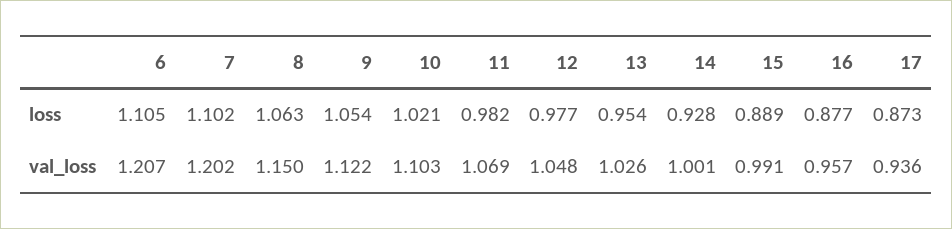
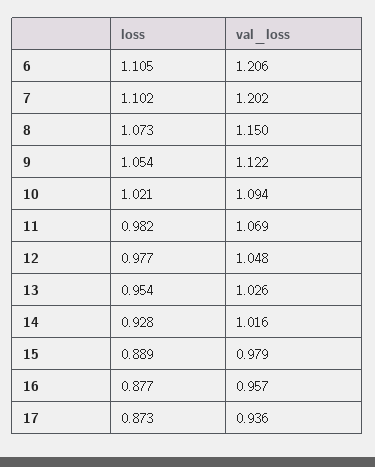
8, loss: 1.063 -> 1.073
6, val_loss: 1.207 -> 1.206
10, val_loss: 1.103 -> 1.094
14, val_loss: 1.001 -> 1.016
15, val_loss: 0.991 -> 0.979

